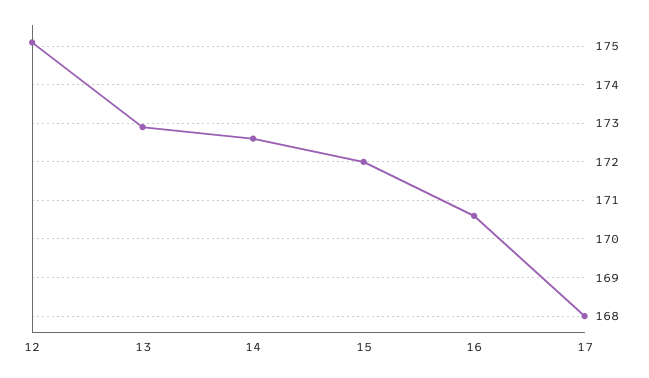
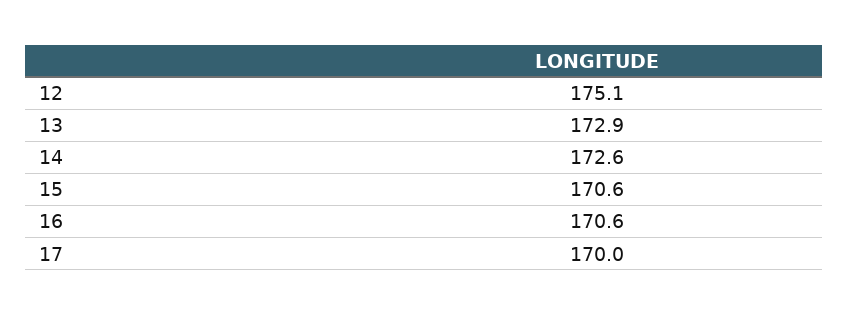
15: 172 -> 170.6
17: 168 -> 170

